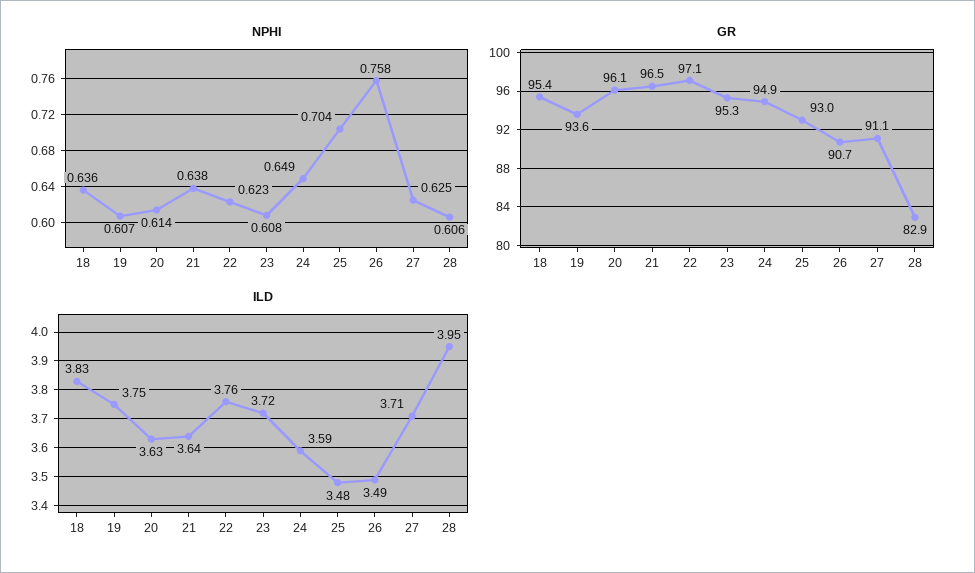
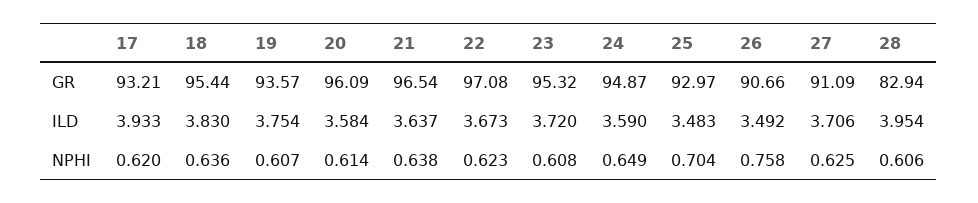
ILD, 20: 3.63 -> 3.584
ILD, 22: 3.76 -> 3.673
GR, 17: none -> 93.21
ILD, 17: none -> 3.933
NPHI, 17: none -> 0.62

